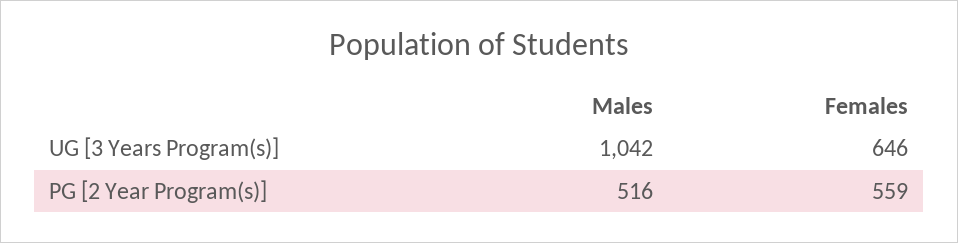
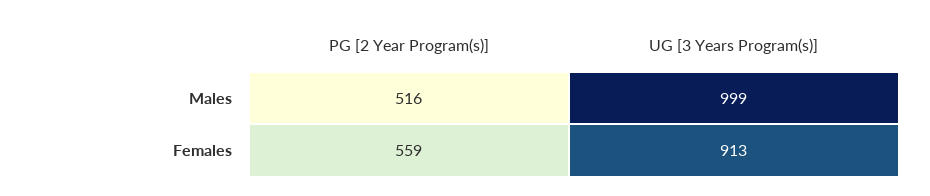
Males, UG [3 Years Program(s)]: 1042 -> 999
Females, UG [3 Years Program(s)]: 646 -> 913

